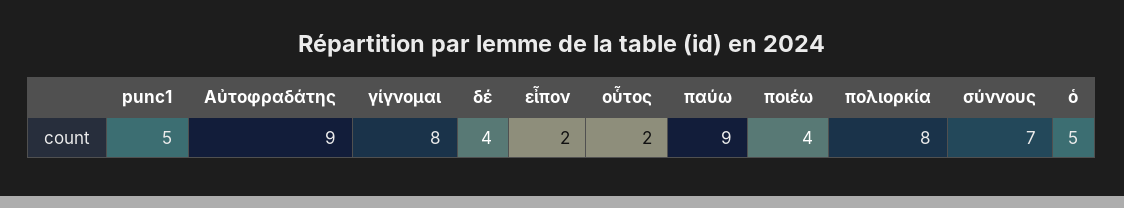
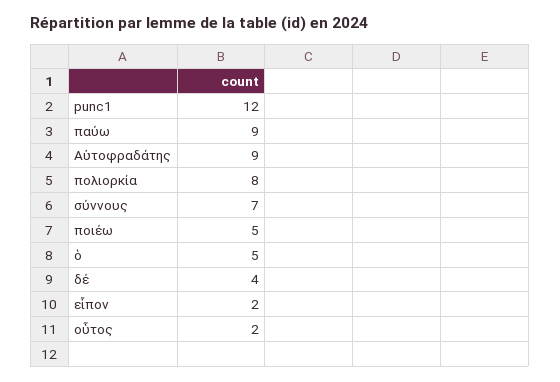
punc1: 5 -> 12
γίγνομαι: 8 -> none
ποιέω: 4 -> 5

